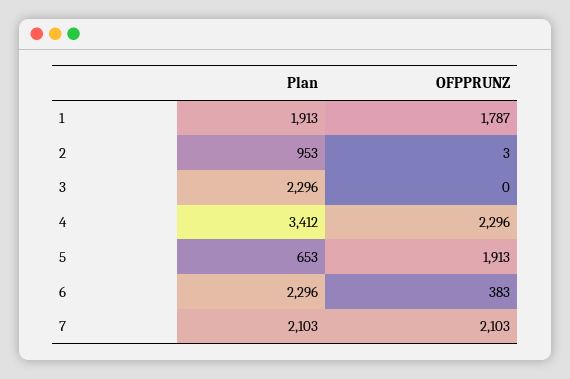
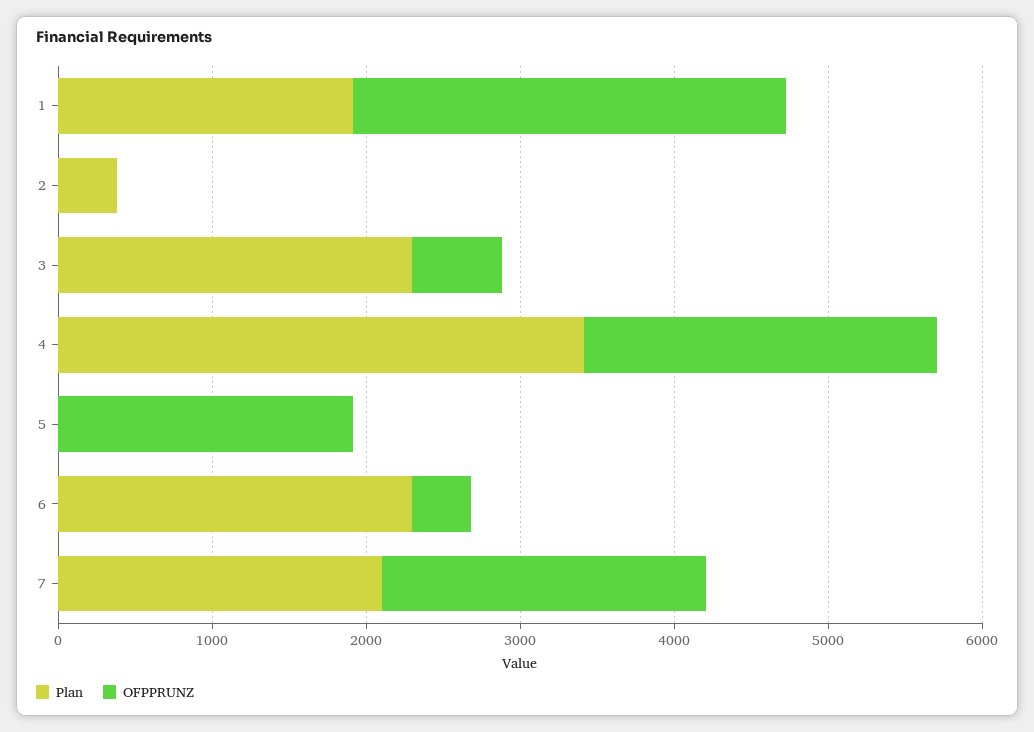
OFPPRUNZ, 1: 1787 -> 2800
Plan, 2: 953 -> 400
OFPPRUNZ, 3: 0 -> 600
Plan, 5: 653 -> 0

